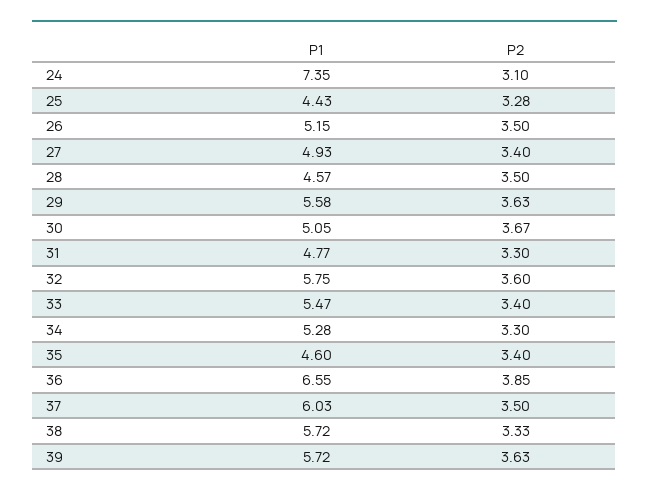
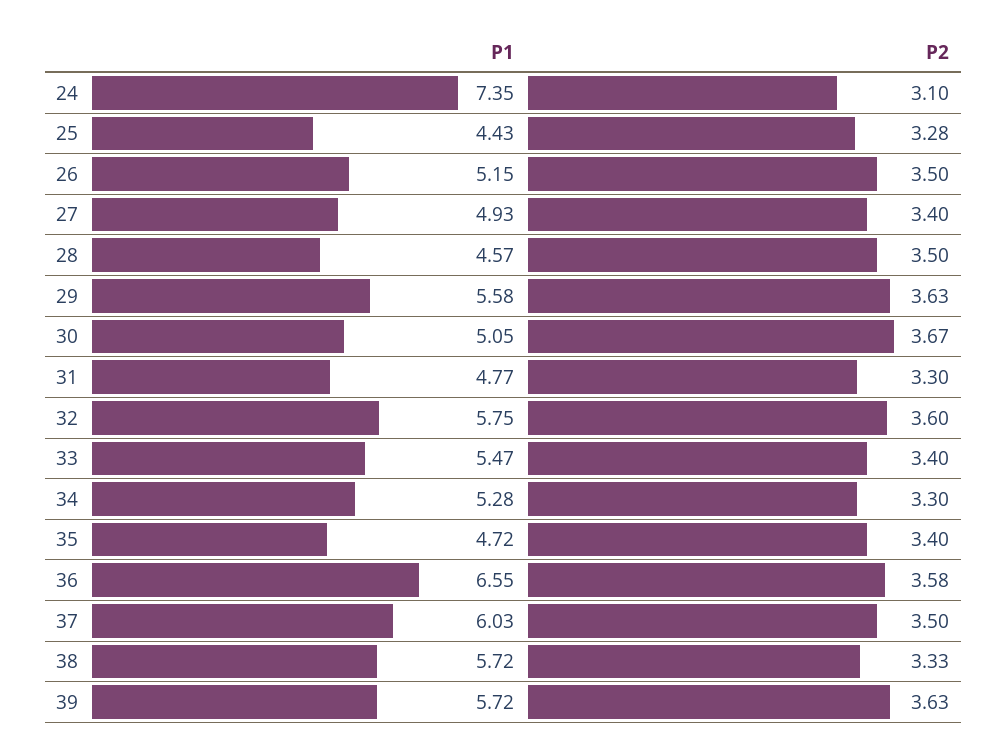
P1, 35: 4.6 -> 4.72
P2, 36: 3.85 -> 3.58

